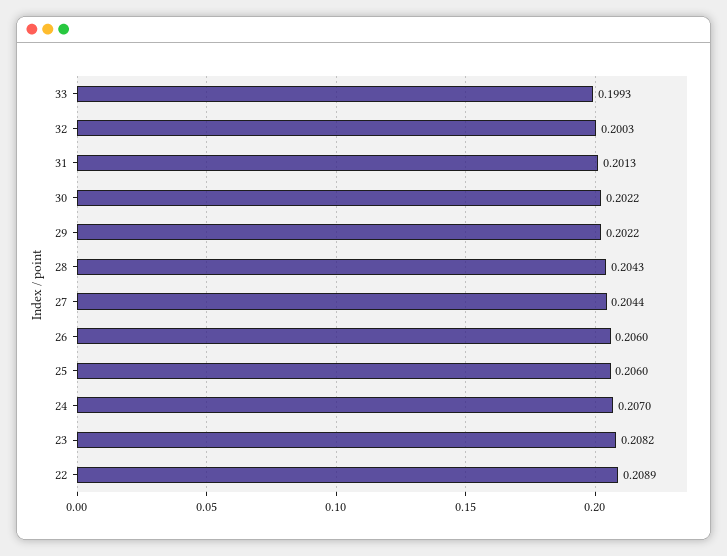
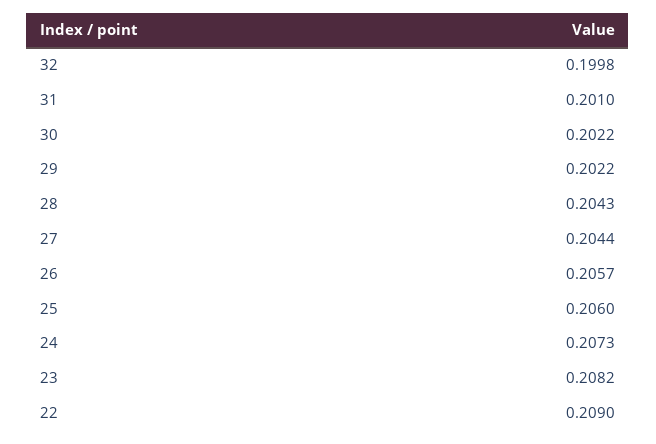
33: 0.1993 -> none
32: 0.2003 -> 0.1998
31: 0.2013 -> 0.201
26: 0.206 -> 0.2057
24: 0.207 -> 0.2073
22: 0.2089 -> 0.209

